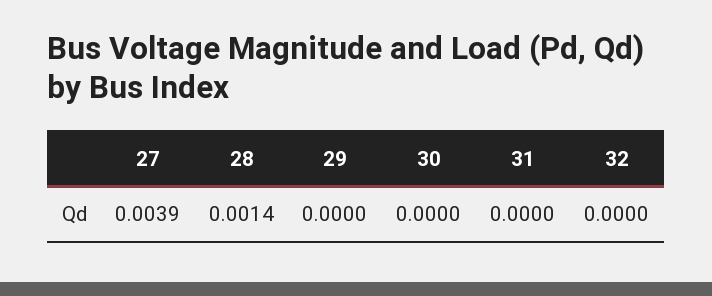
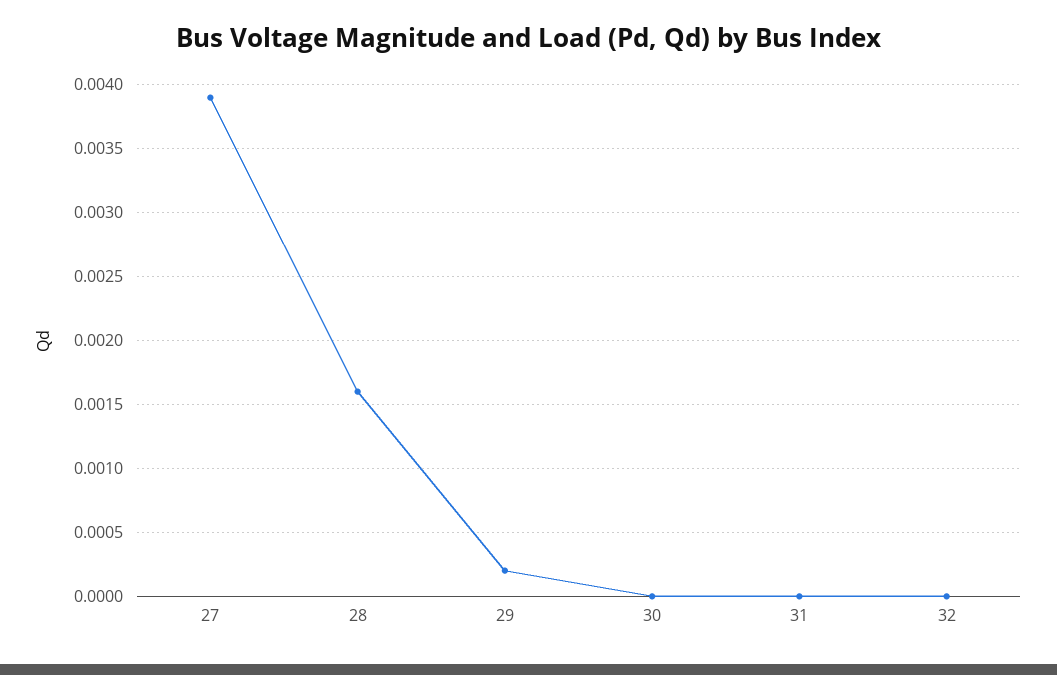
28: 0.0014 -> 0.0016
29: 0 -> 0.0002

